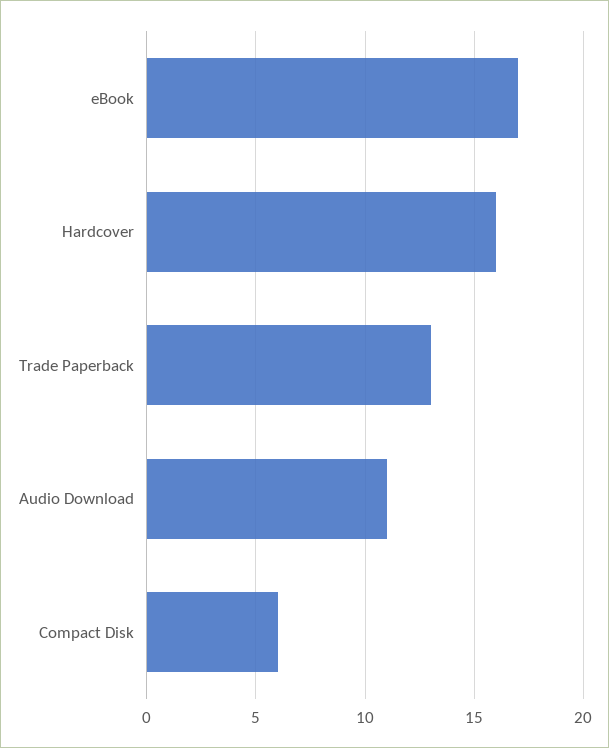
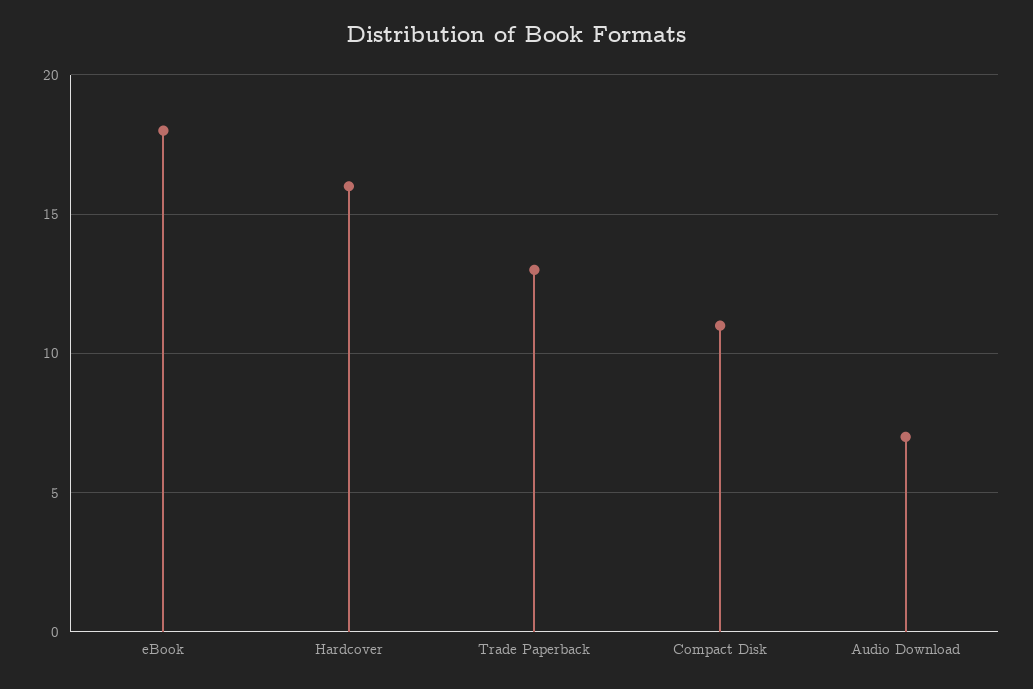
eBook: 17 -> 18
Audio Download: 11 -> 7
Compact Disk: 6 -> 11

